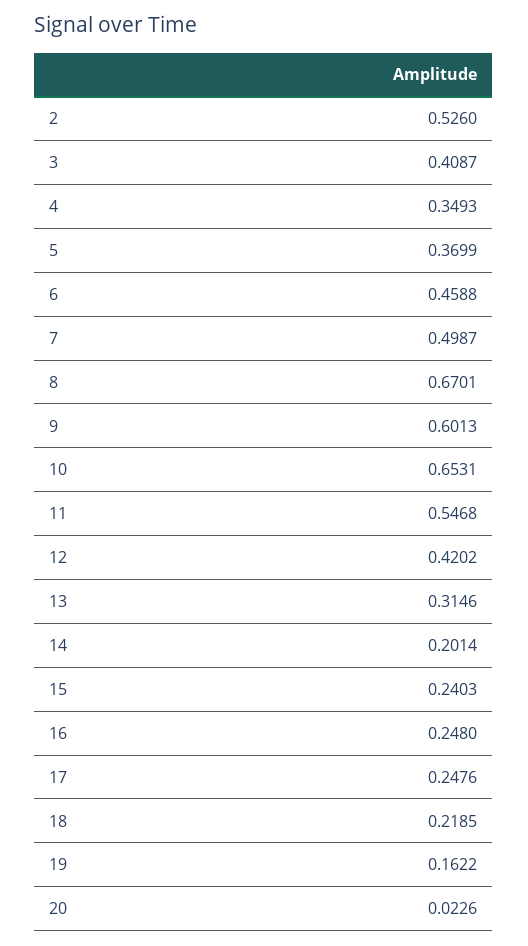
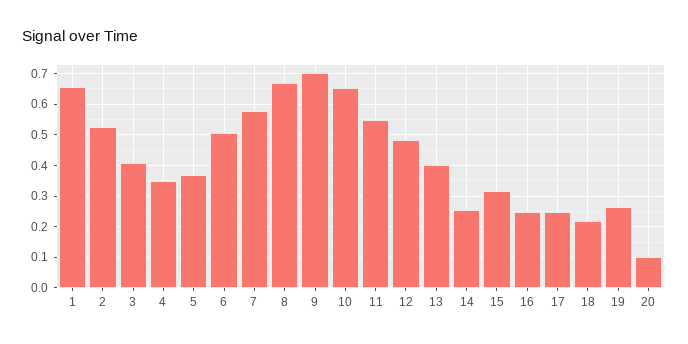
6: 0.4588 -> 0.5
7: 0.4987 -> 0.58
9: 0.6013 -> 0.7
12: 0.4202 -> 0.48
13: 0.3146 -> 0.4
14: 0.2014 -> 0.26
15: 0.2403 -> 0.32
19: 0.1622 -> 0.26
20: 0.0226 -> 0.1
1: none -> 0.66

